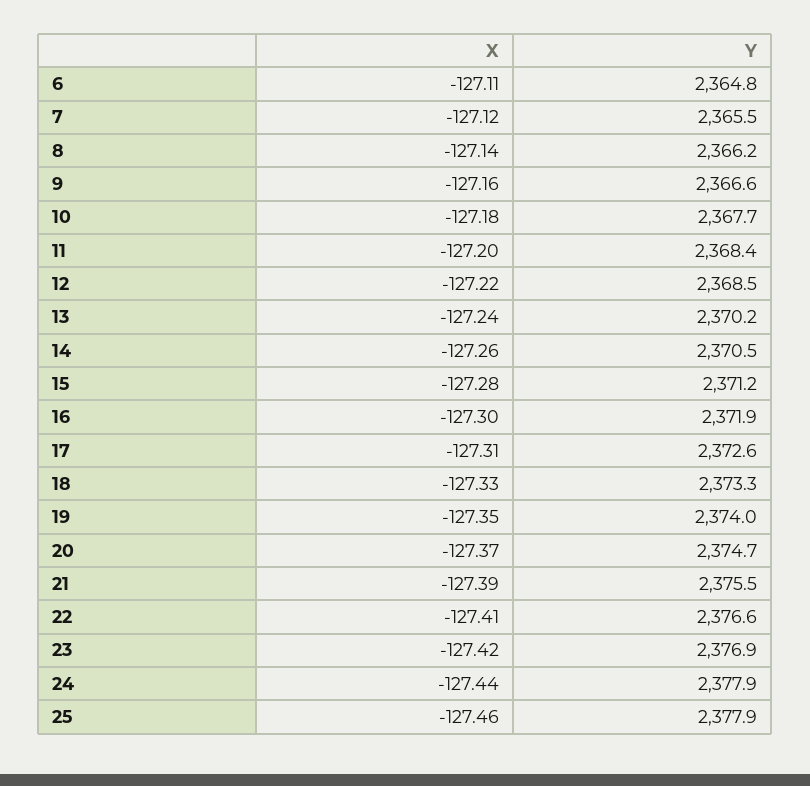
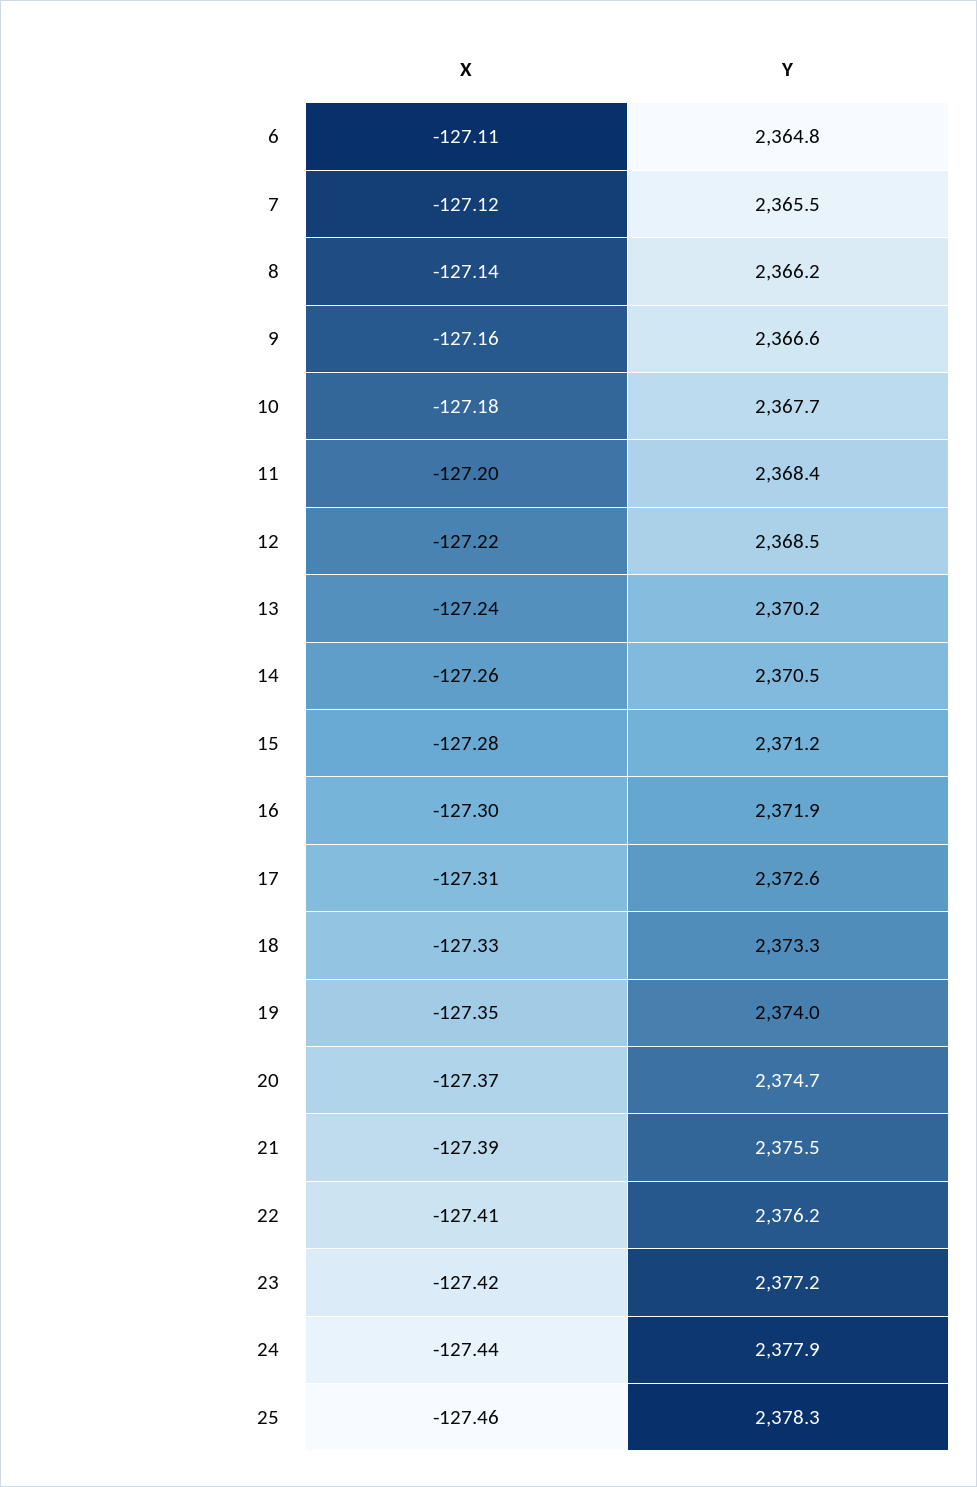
Y, 22: 2376.6 -> 2376.2
Y, 23: 2376.9 -> 2377.2
Y, 25: 2377.9 -> 2378.3

